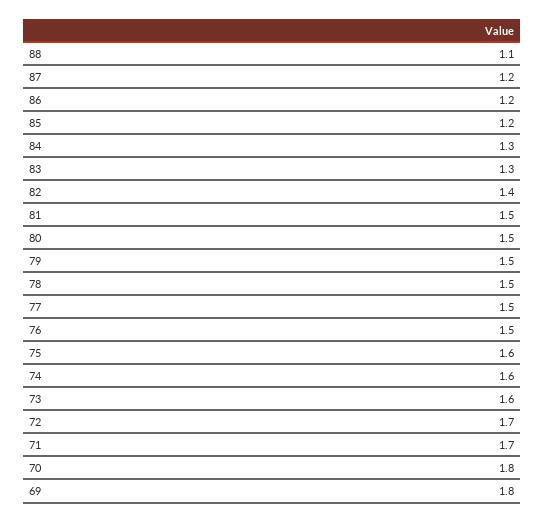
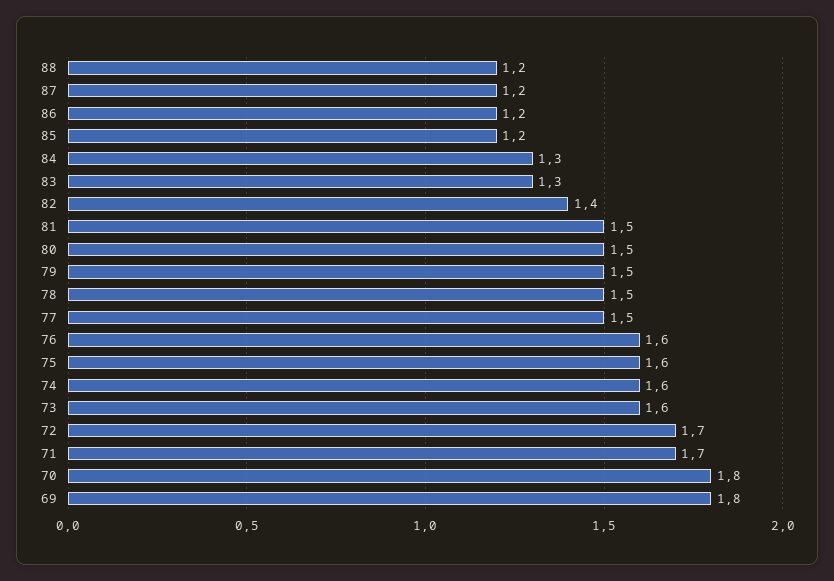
88: 1.1 -> 1.2
76: 1.5 -> 1.6

